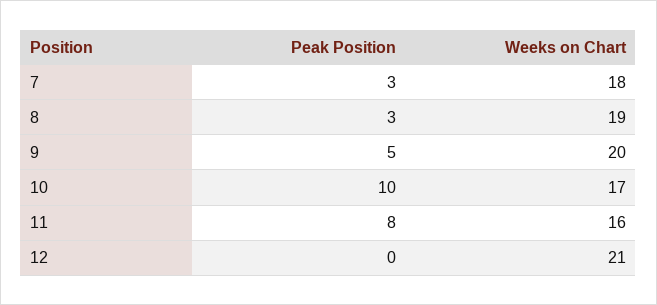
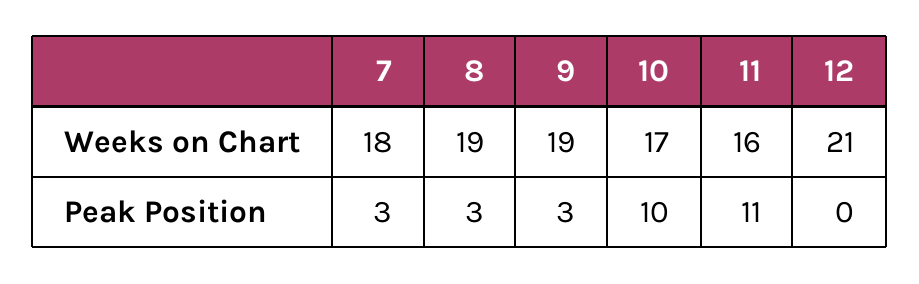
Peak Position, 9: 5 -> 3
Weeks on Chart, 9: 20 -> 19
Peak Position, 11: 8 -> 11

